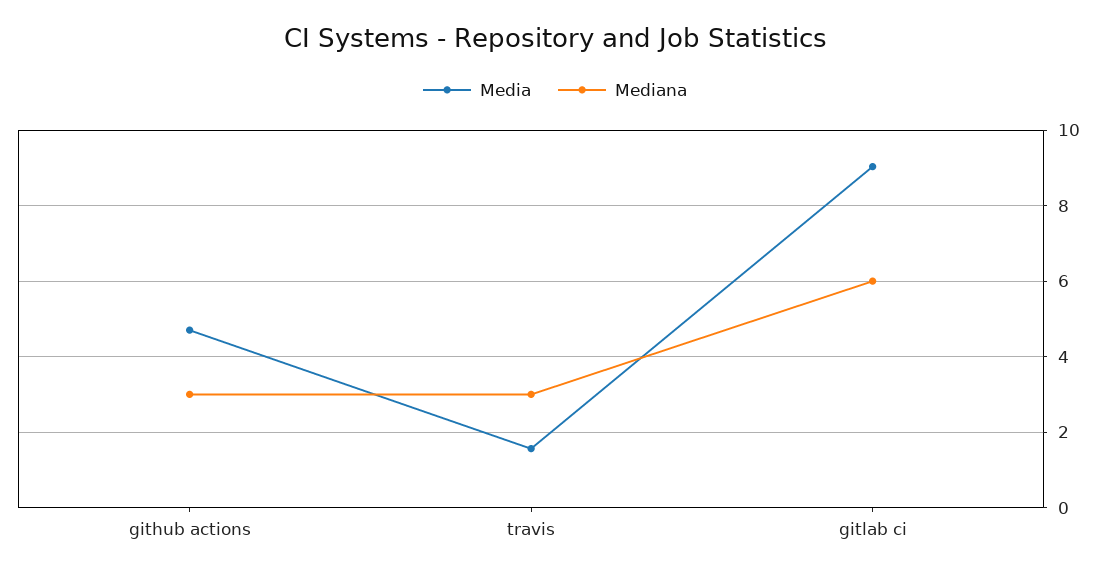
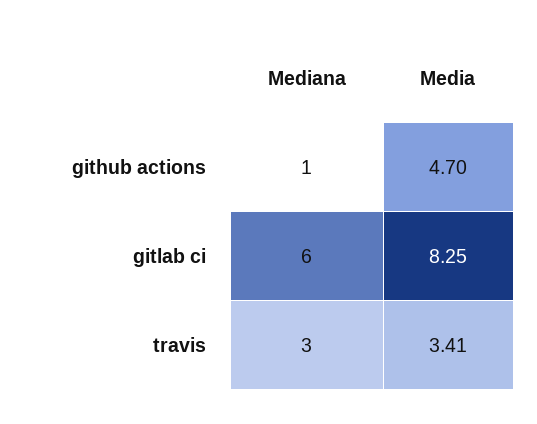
Mediana, github actions: 3 -> 1
Media, travis: 1.6 -> 3.41
Media, gitlab ci: 9 -> 8.25

